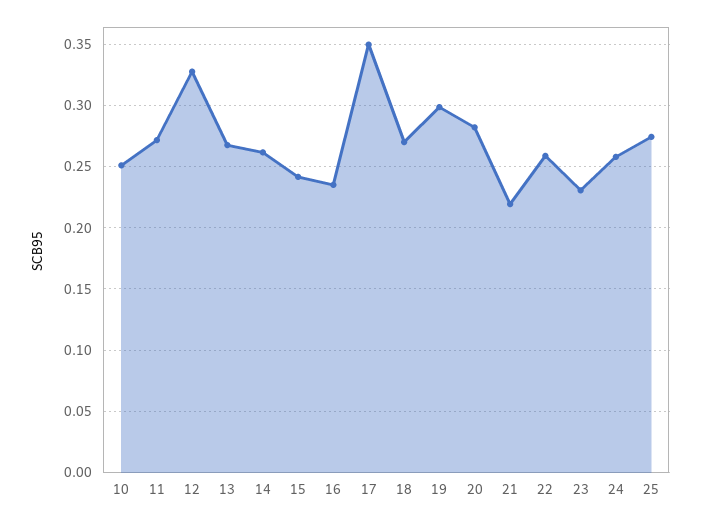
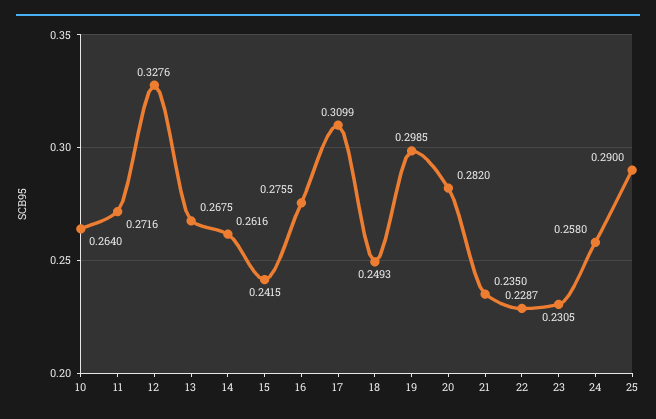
10: 0.25 -> 0.264
16: 0.235 -> 0.2755
17: 0.35 -> 0.3099
18: 0.27 -> 0.2493
21: 0.22 -> 0.235
22: 0.26 -> 0.2287
25: 0.275 -> 0.29

